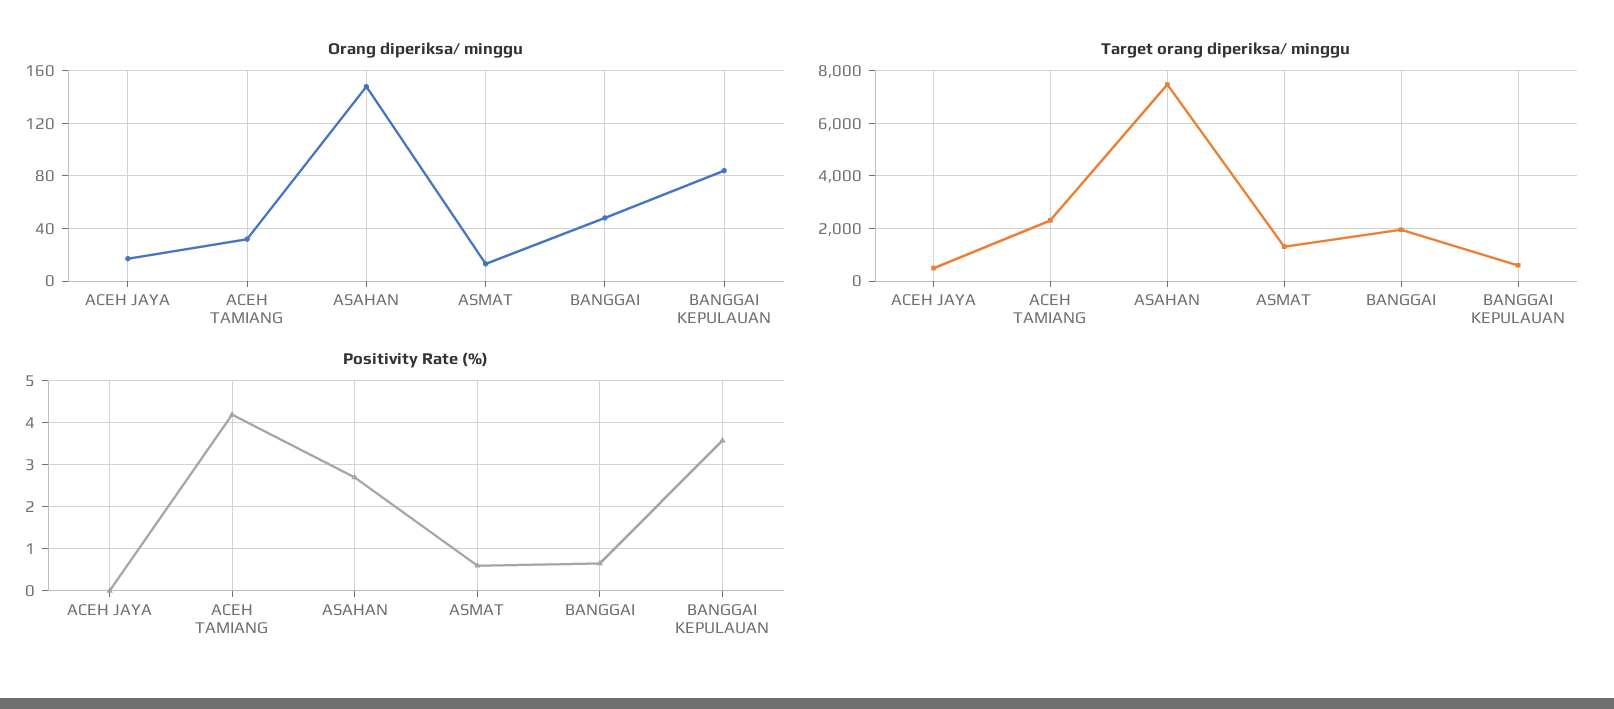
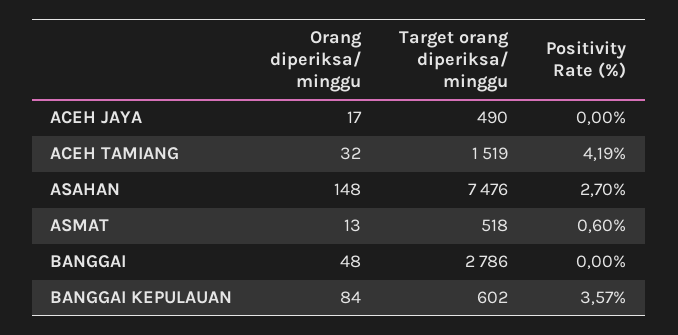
Target orang diperiksa/ minggu, ACEH TAMIANG: 2250 -> 1519
Target orang diperiksa/ minggu, ASMAT: 1250 -> 518
Target orang diperiksa/ minggu, BANGGAI: 2000 -> 2786
Positivity Rate (%), BANGGAI: 0.6 -> 0

